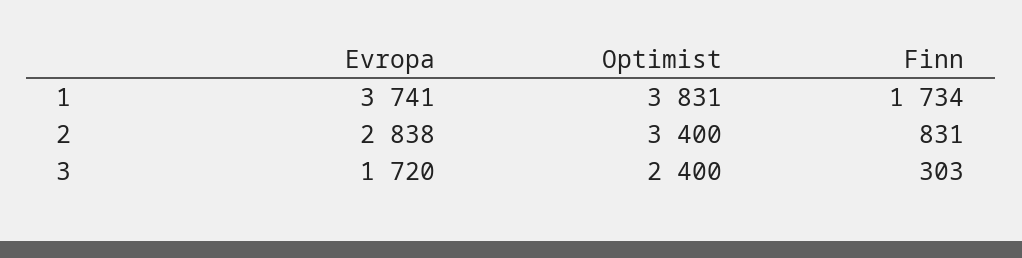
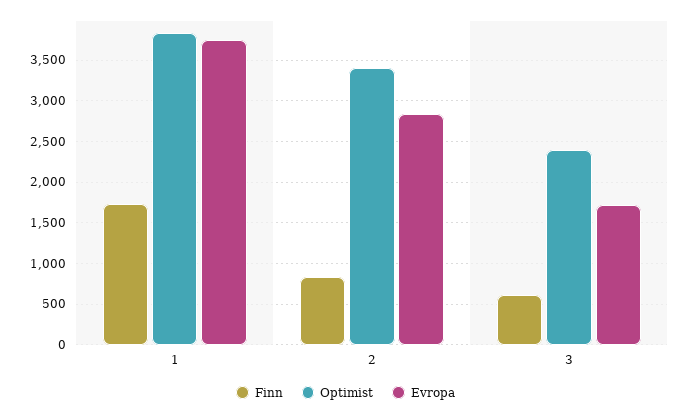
Finn, 3: 303 -> 600

